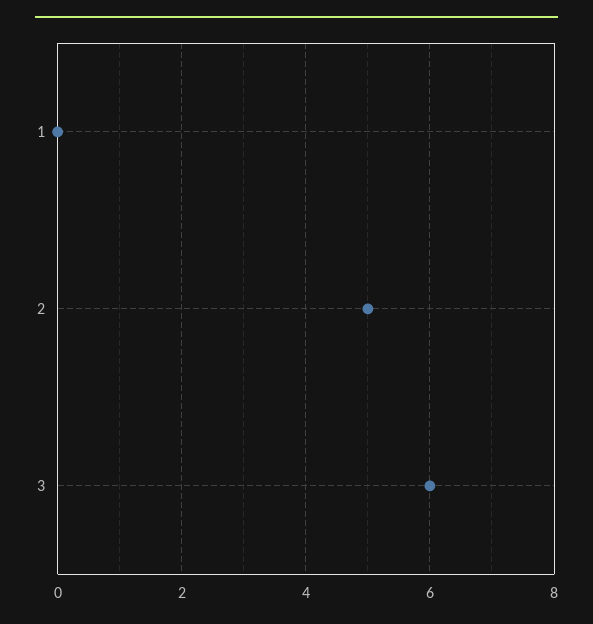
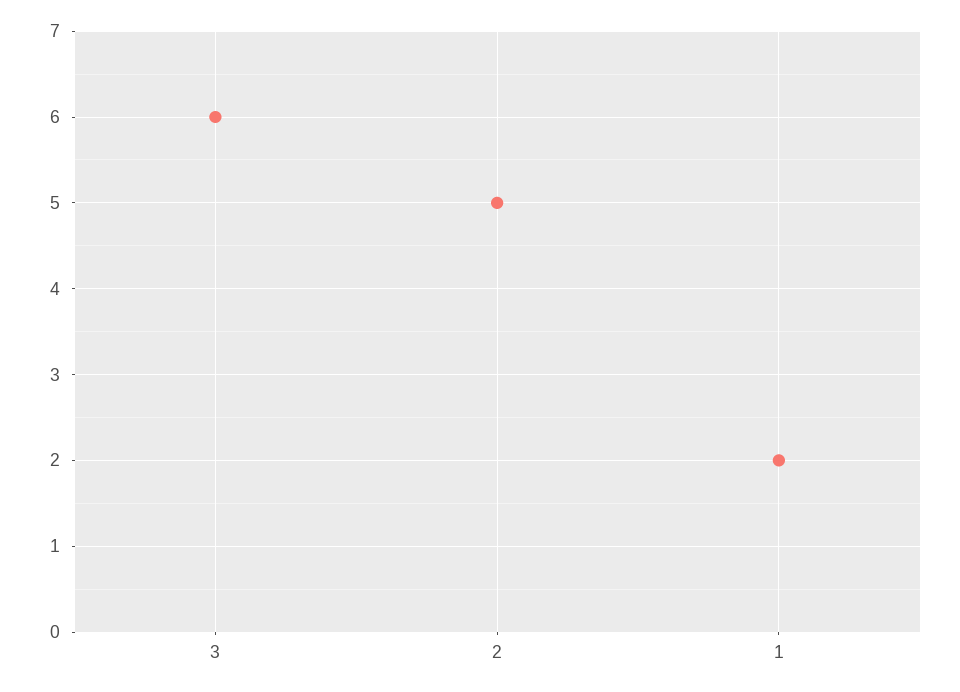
1: 0 -> 2

